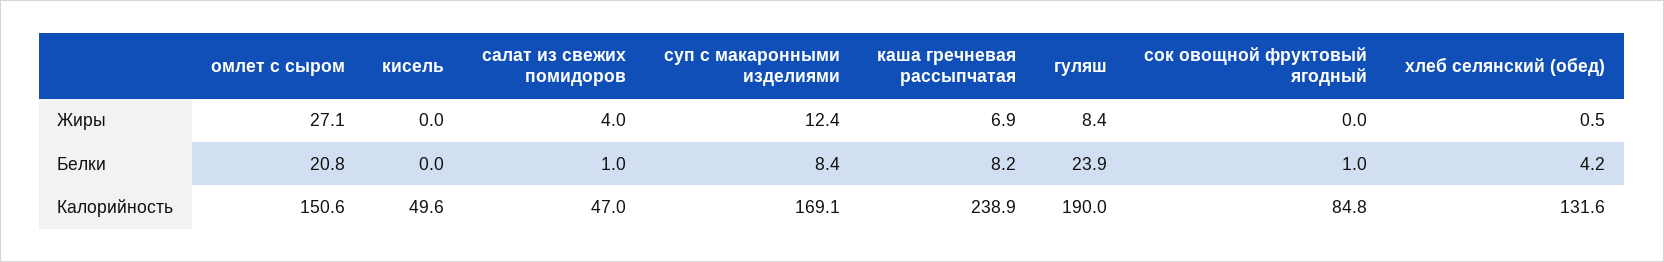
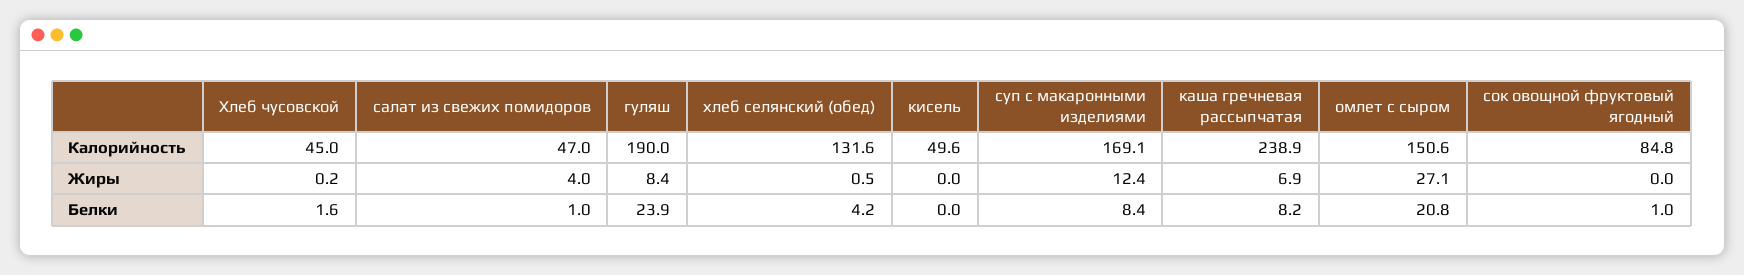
Хлеб чусовской, Калорийность: none -> 45
Хлеб чусовской, Жиры: none -> 0.2
Хлеб чусовской, Белки: none -> 1.6

